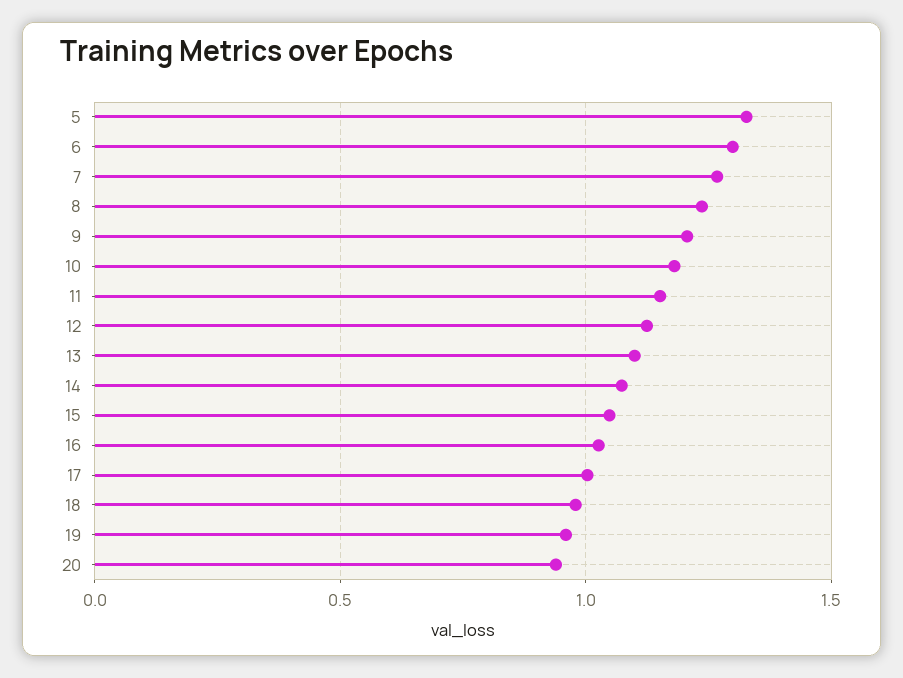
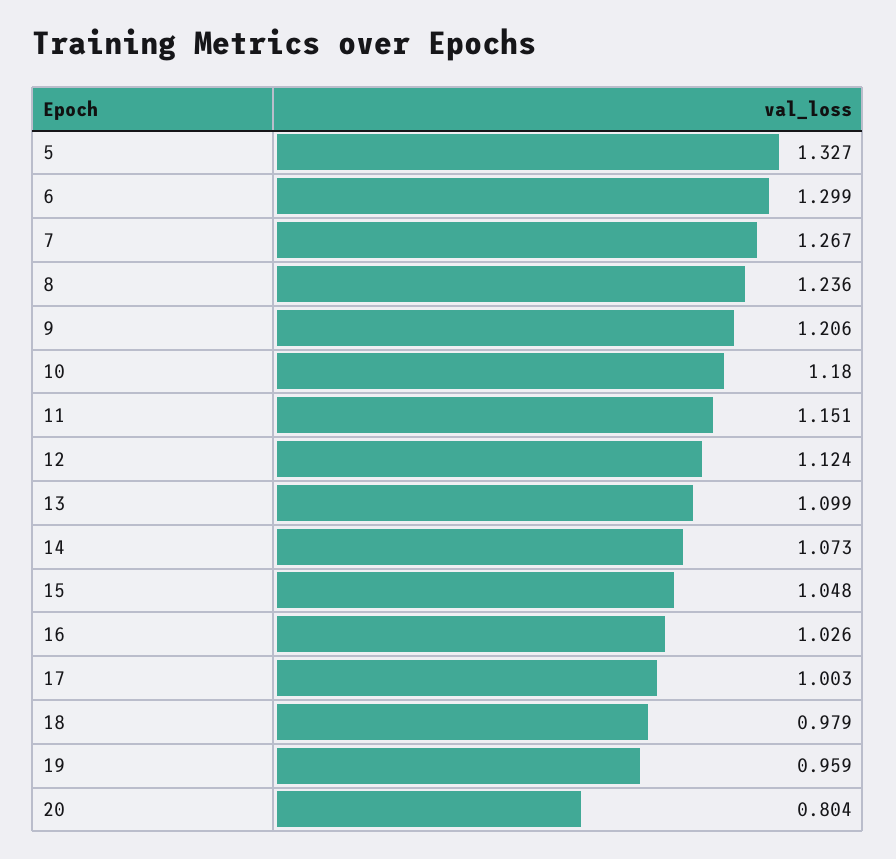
20: 0.95 -> 0.804

